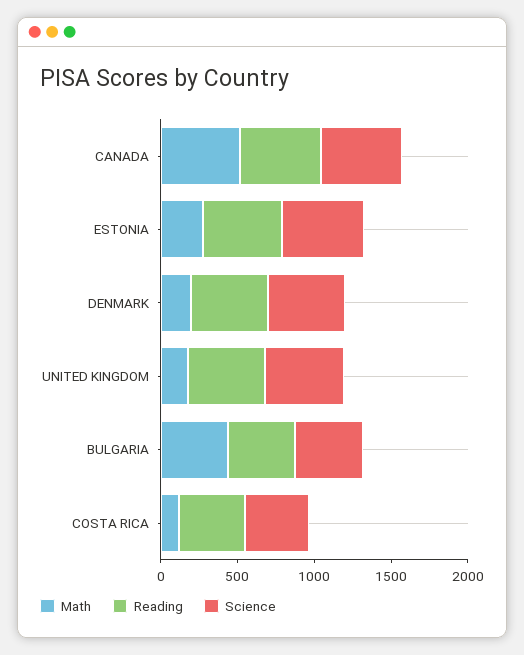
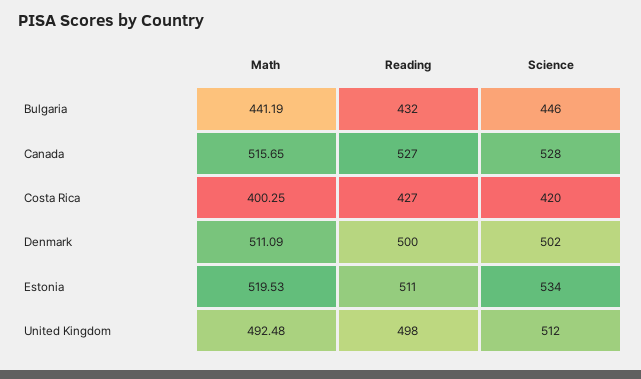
Math, ESTONIA: 300 -> 519.53
Math, DENMARK: 200 -> 511.09
Math, UNITED KINGDOM: 200 -> 492.48
Math, COSTA RICA: 100 -> 400.25

